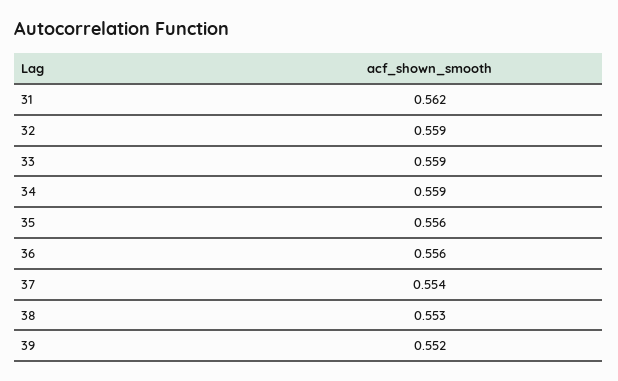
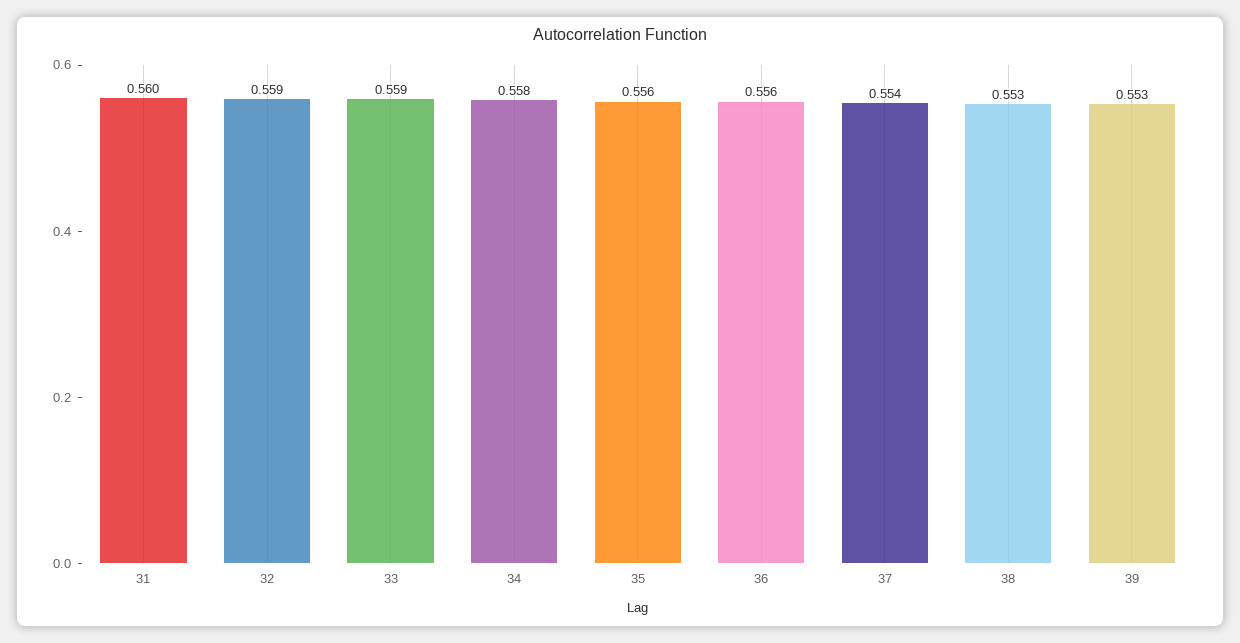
31: 0.562 -> 0.56
34: 0.559 -> 0.558
39: 0.552 -> 0.553

